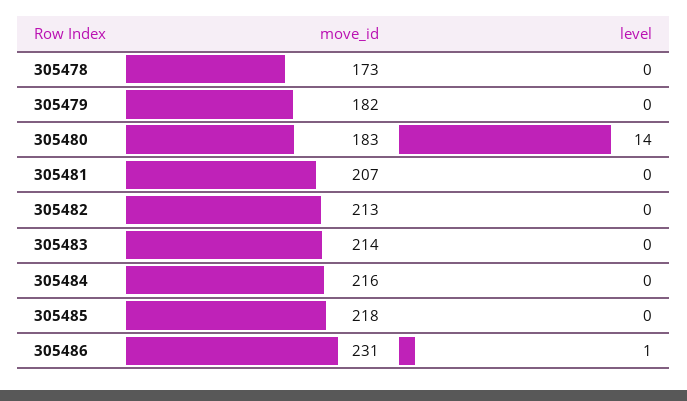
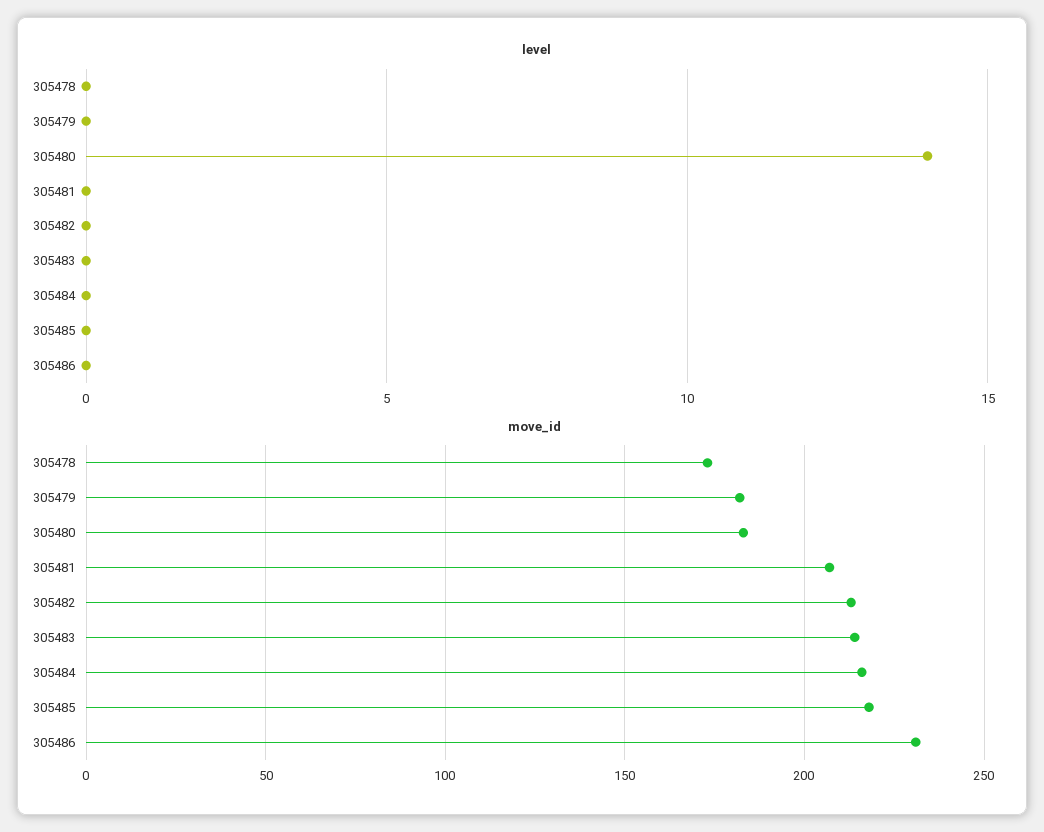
level, 305486: 1 -> 0

